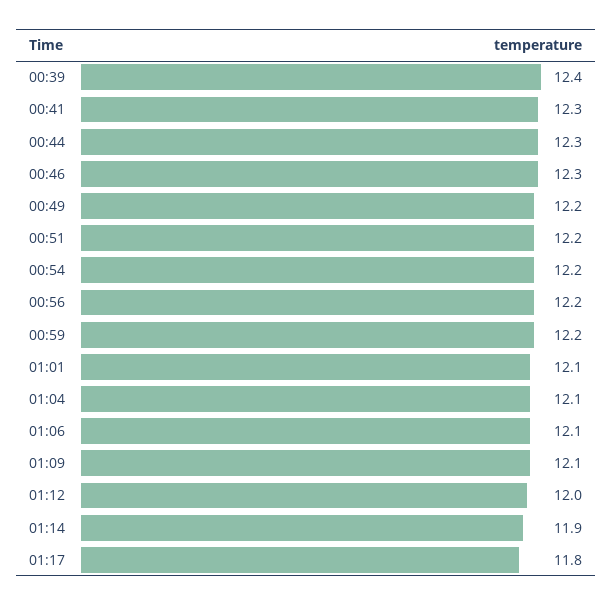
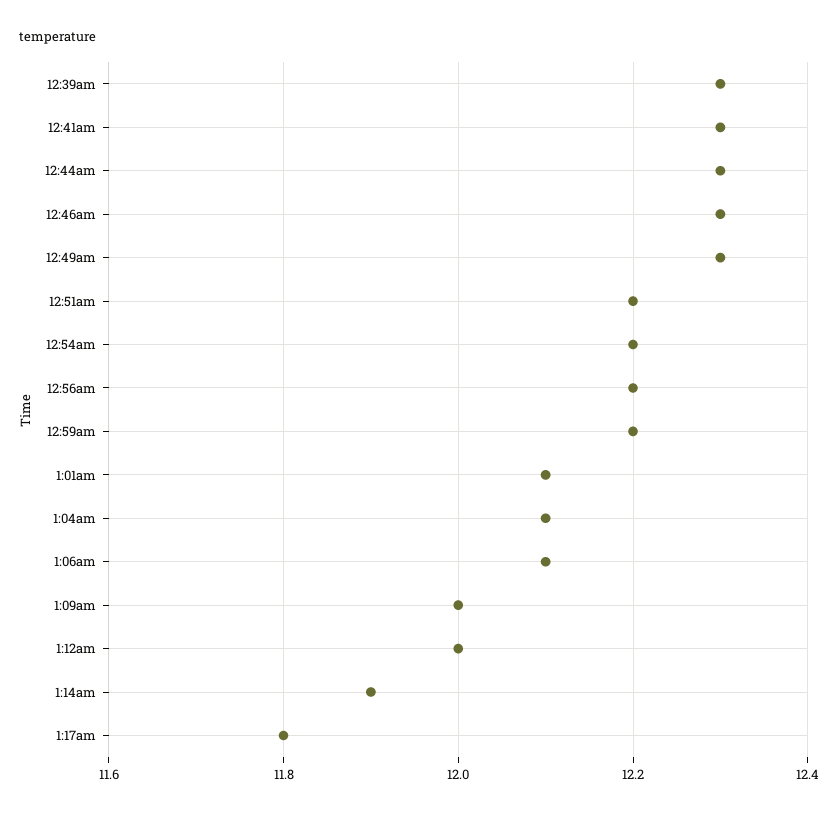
00:39: 12.4 -> 12.3
00:49: 12.2 -> 12.3
01:09: 12.1 -> 12

